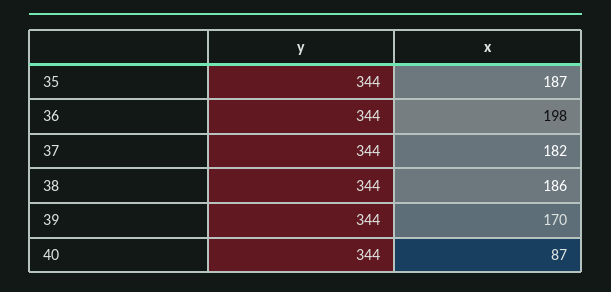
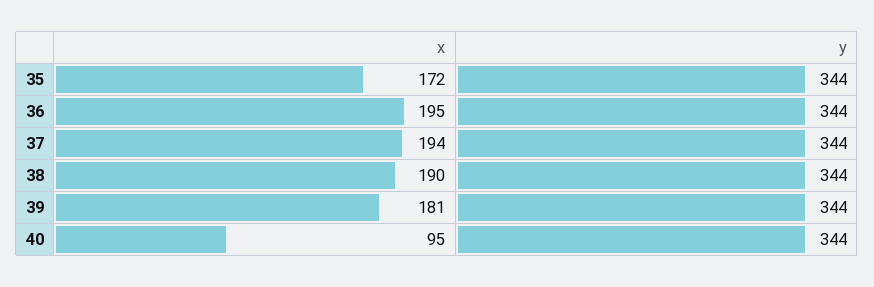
x, 35: 187 -> 172
x, 36: 198 -> 195
x, 37: 182 -> 194
x, 38: 186 -> 190
x, 39: 170 -> 181
x, 40: 87 -> 95

